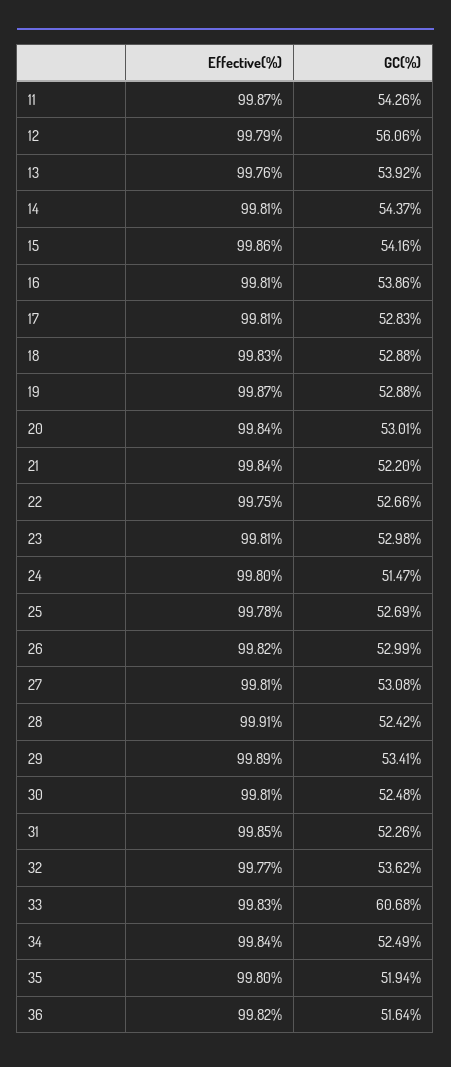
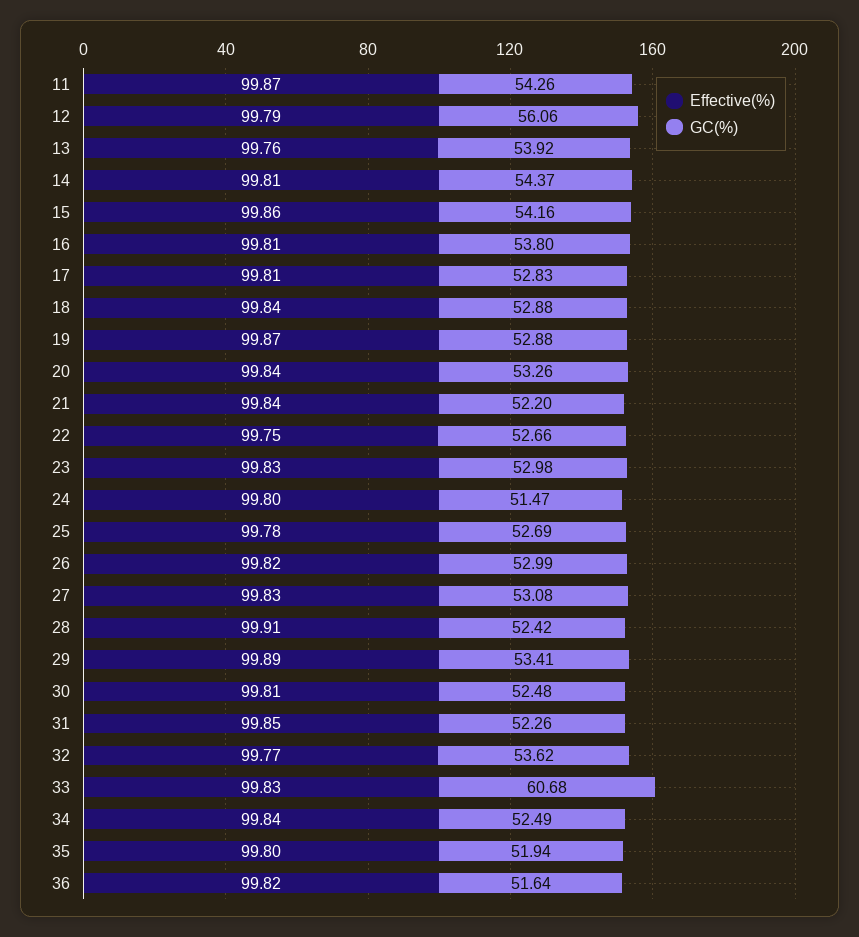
GC(%), 16: 53.86 -> 53.8
Effective(%), 18: 99.83 -> 99.84
GC(%), 20: 53.01 -> 53.26
Effective(%), 23: 99.81 -> 99.83
Effective(%), 27: 99.81 -> 99.83

